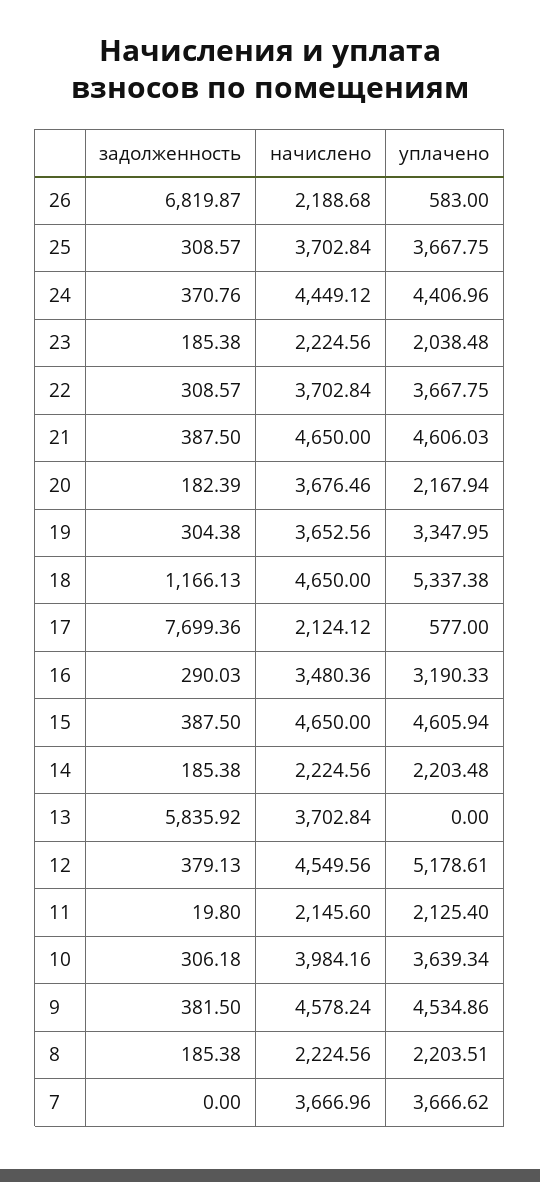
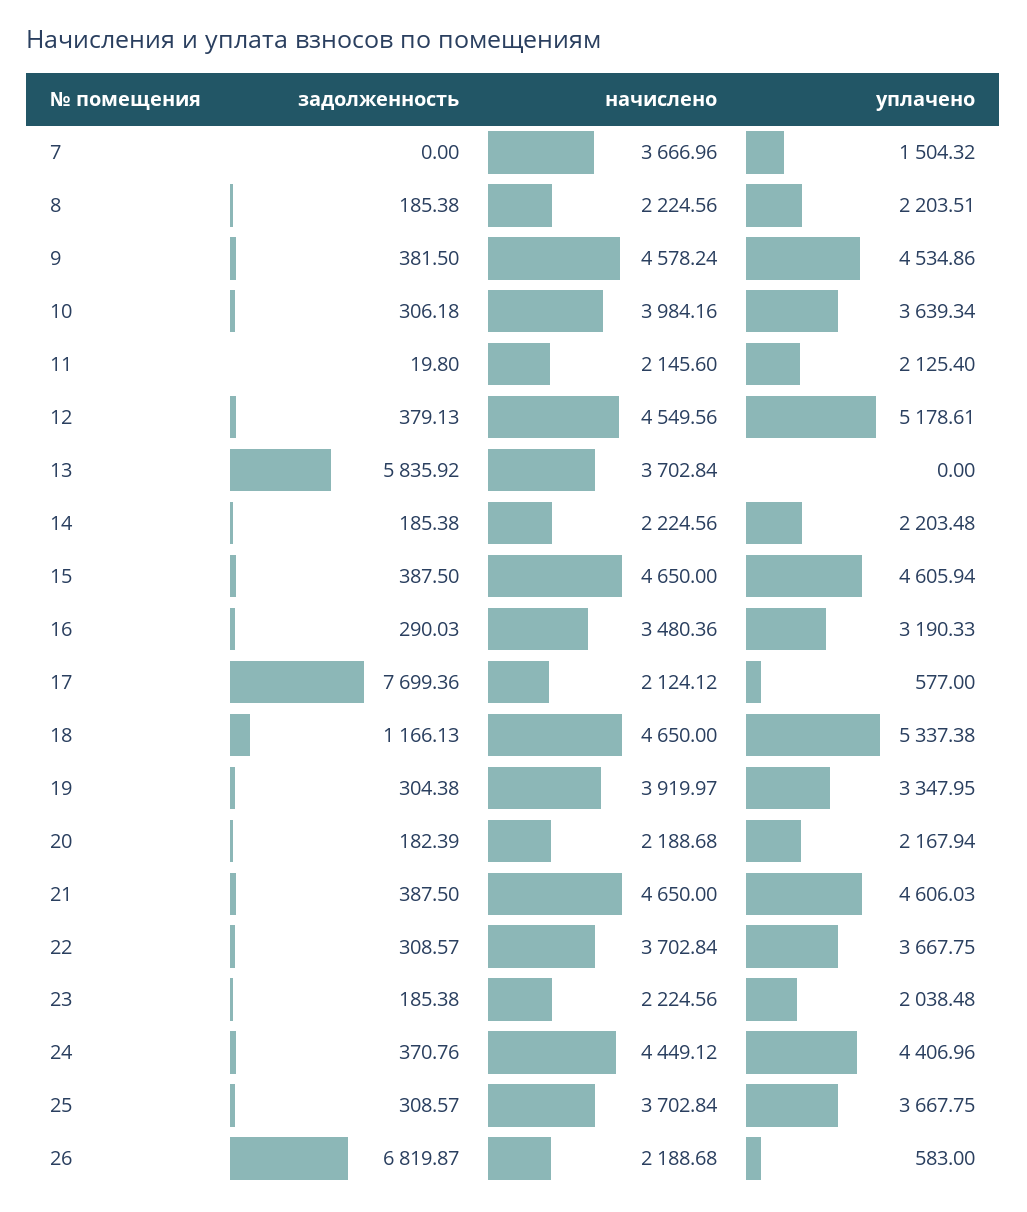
начислено, 20: 3676.46 -> 2188.68
начислено, 19: 3652.56 -> 3919.97
уплачено, 7: 3666.62 -> 1504.32

